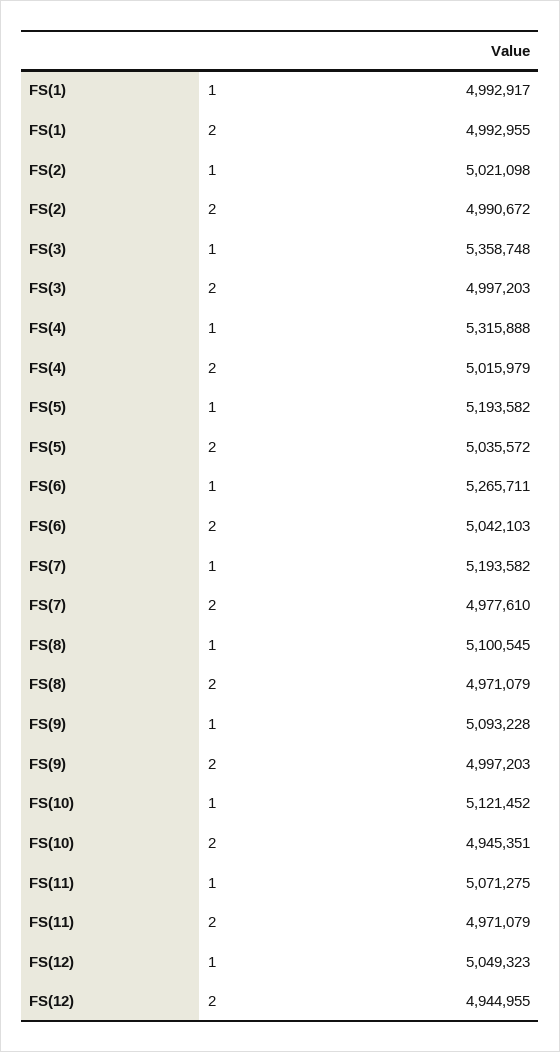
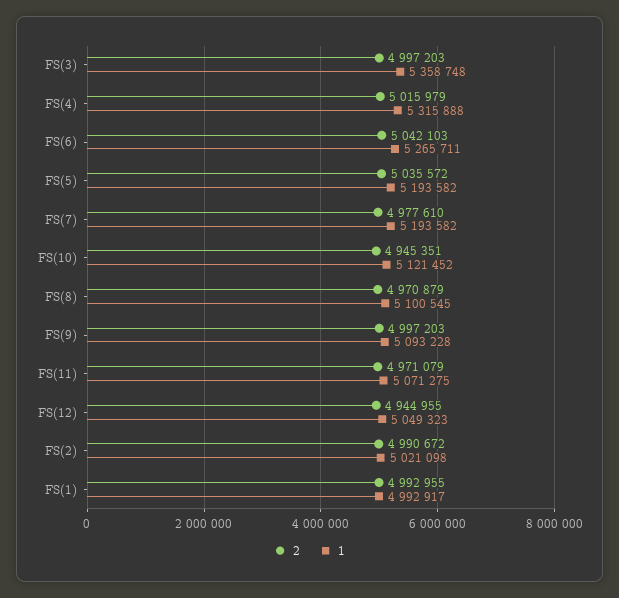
2, FS(8): 4971079 -> 4970879

